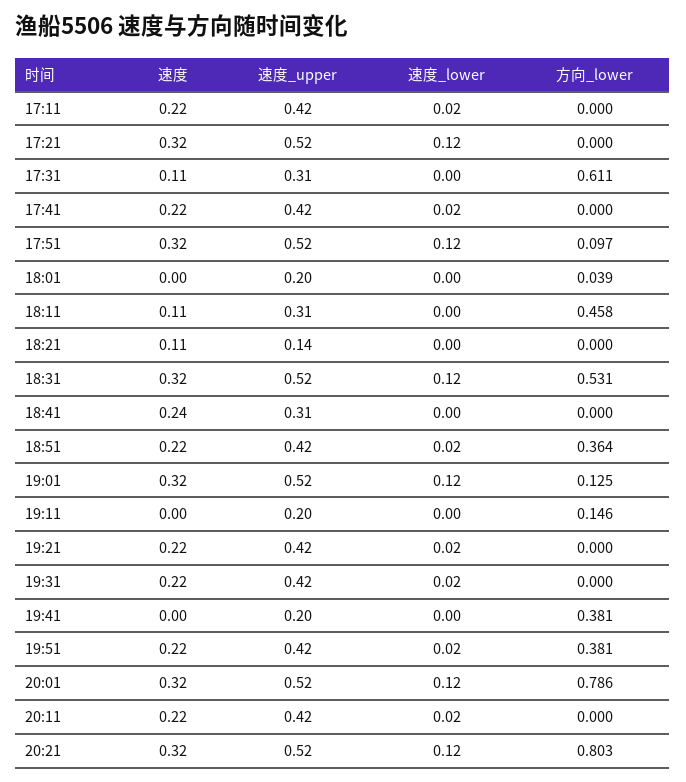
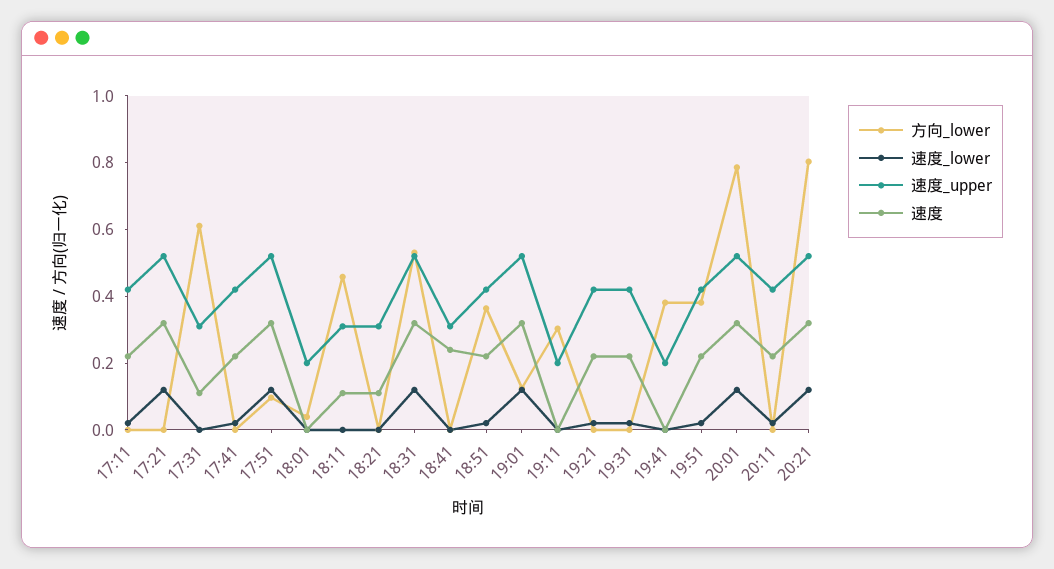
速度_upper, 18:21: 0.14 -> 0.3
方向_lower, 19:11: 0.146 -> 0.3

